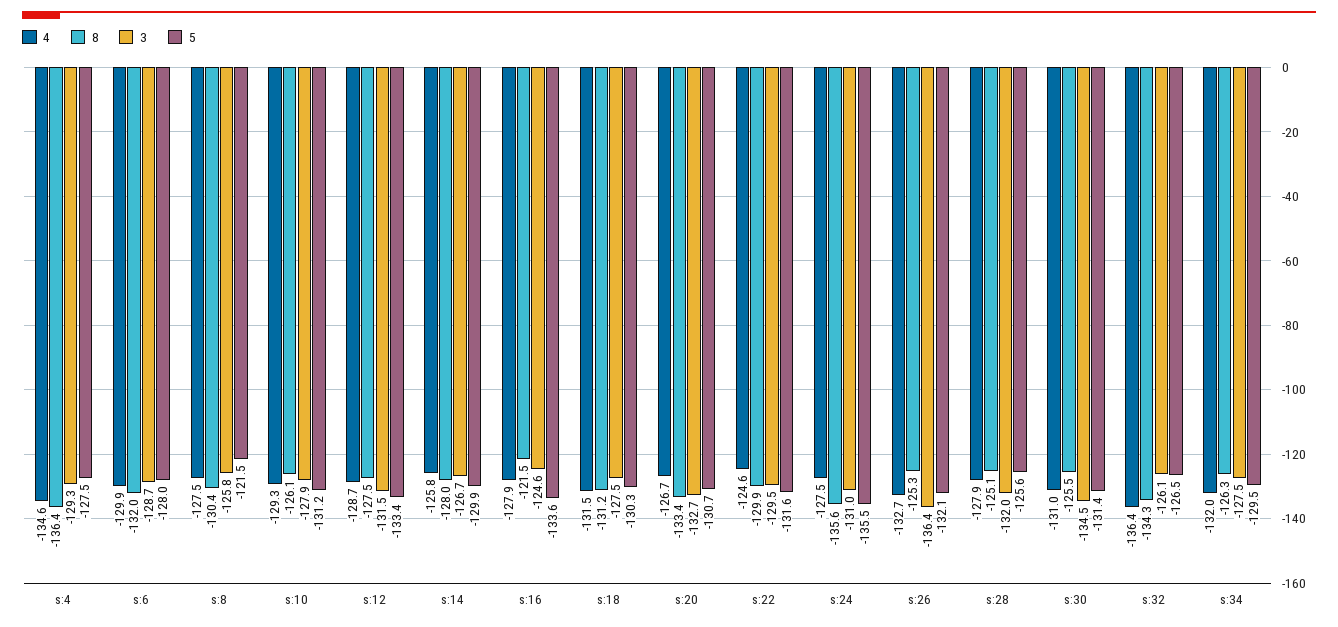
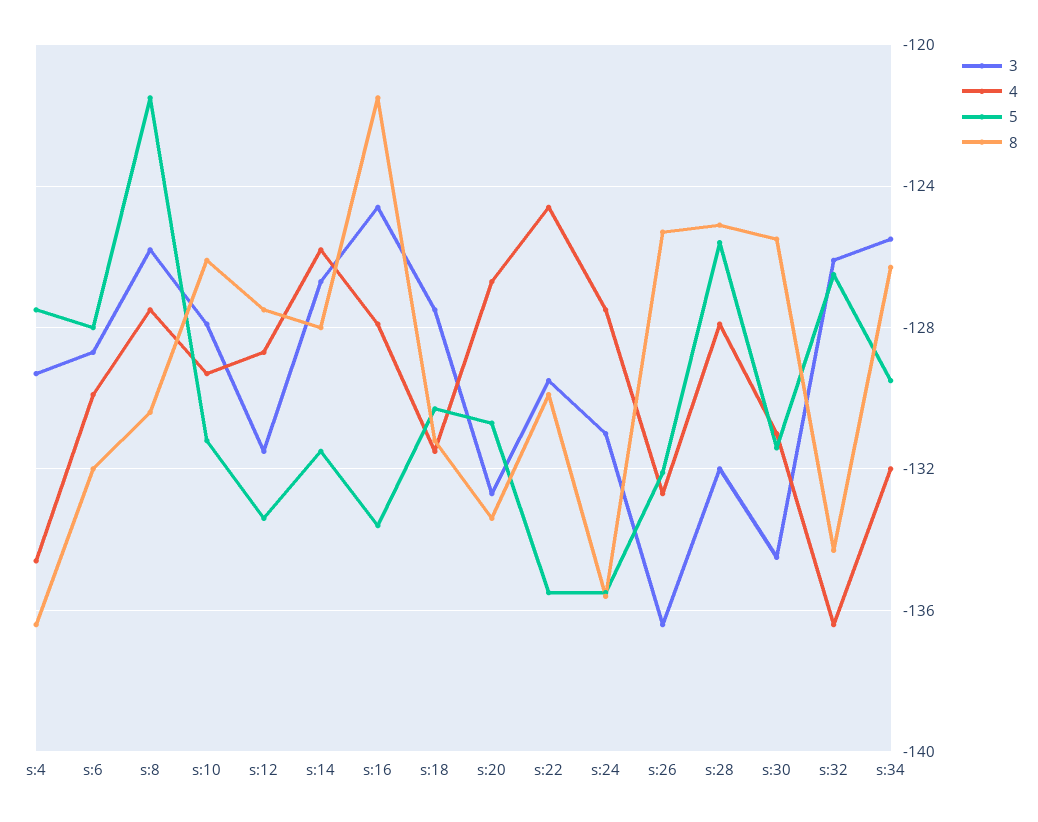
5, s:14: -129.9 -> -131.5
5, s:22: -131.6 -> -135.5
3, s:34: -127.5 -> -125.5

